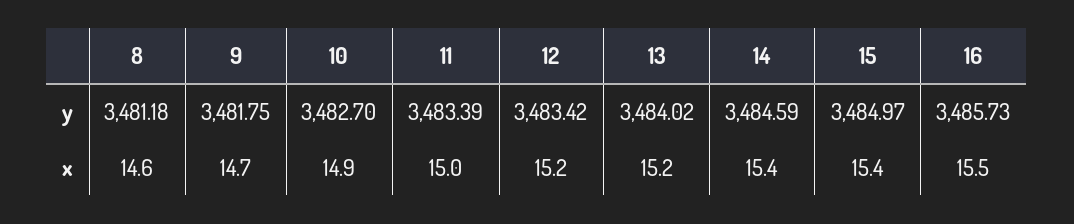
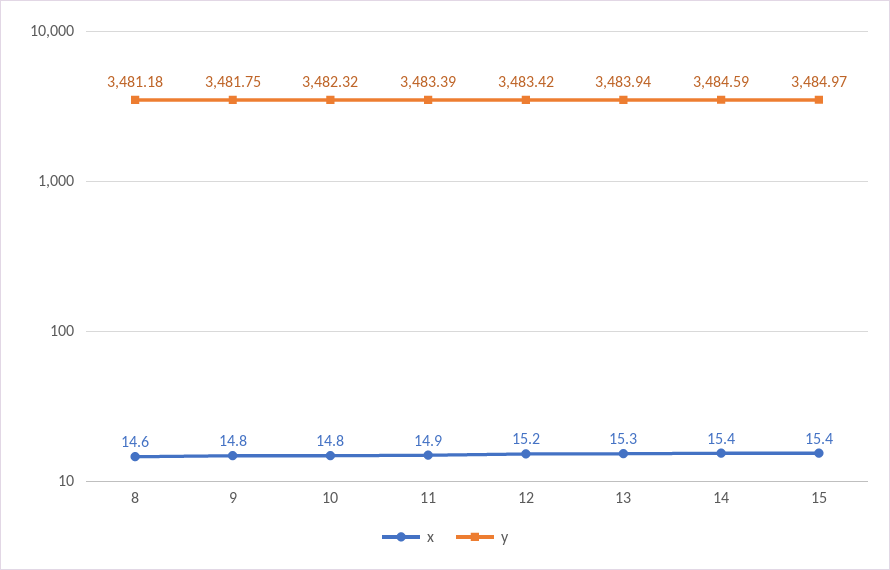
y, 10: 3482.7 -> 3482.32
y, 13: 3484.02 -> 3483.94
y, 16: 3485.73 -> none
x, 9: 14.7 -> 14.8
x, 10: 14.9 -> 14.8
x, 11: 15 -> 14.9
x, 13: 15.2 -> 15.3
x, 16: 15.5 -> none

